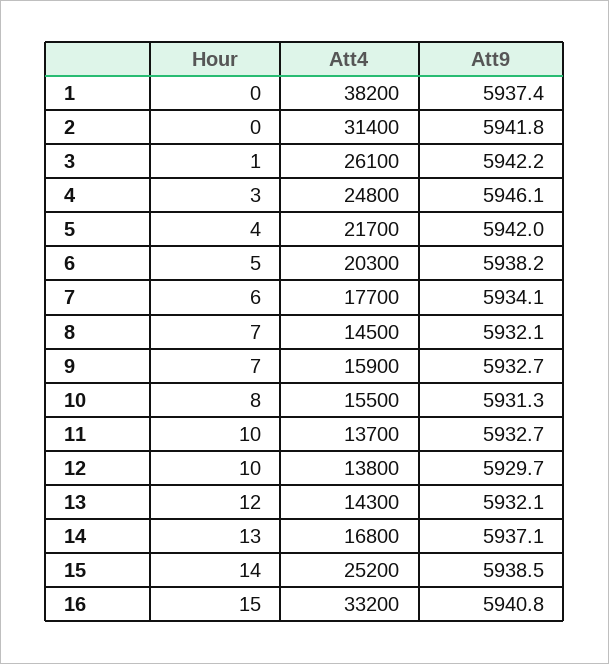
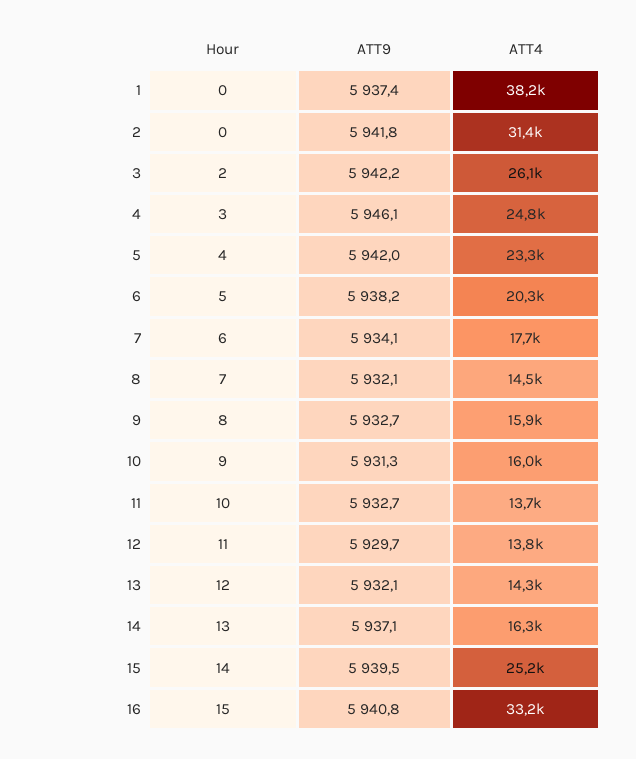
Hour, 3: 1 -> 2
Att4, 5: 21700 -> 23300
Hour, 9: 7 -> 8
Hour, 10: 8 -> 9
Att4, 10: 15500 -> 16000
Hour, 12: 10 -> 11
Att4, 14: 16800 -> 16300
Att9, 15: 5938.5 -> 5939.5

